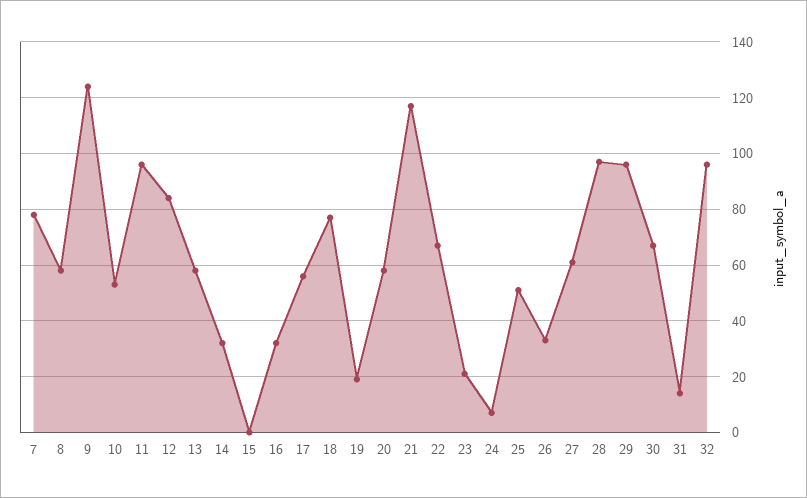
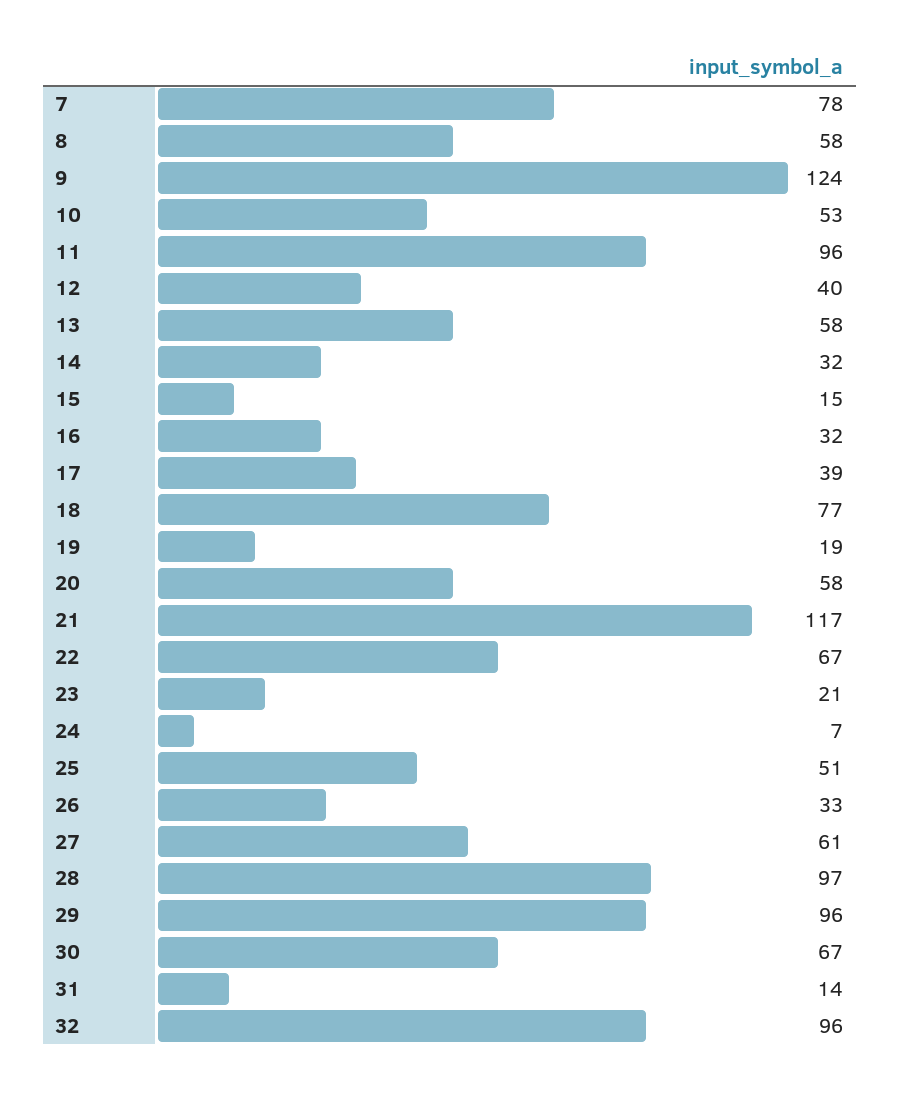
12: 85 -> 40
15: 0 -> 15
17: 55 -> 39

